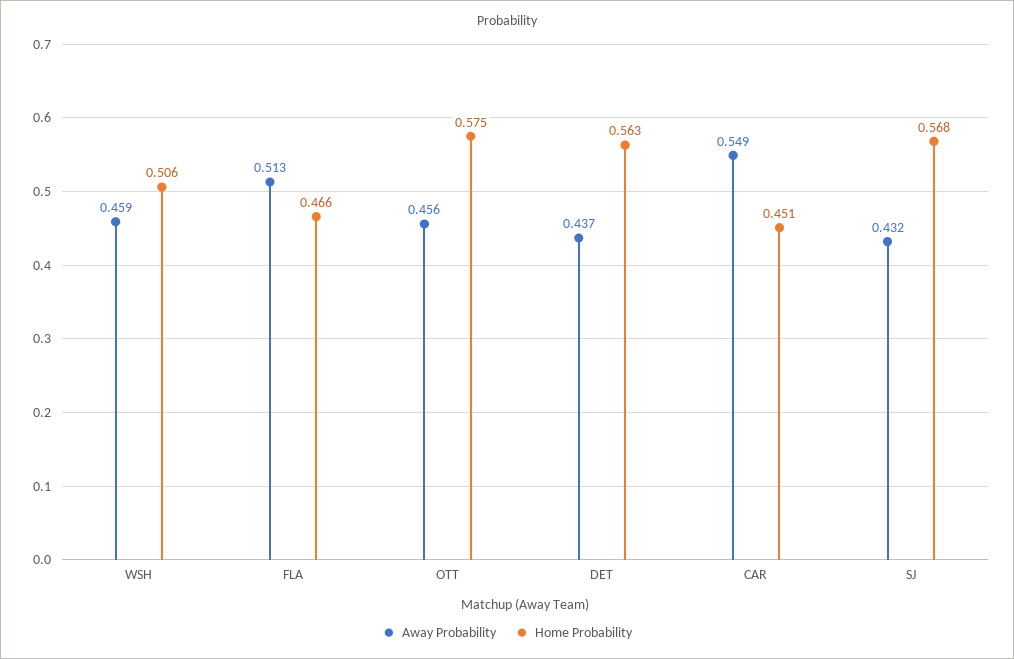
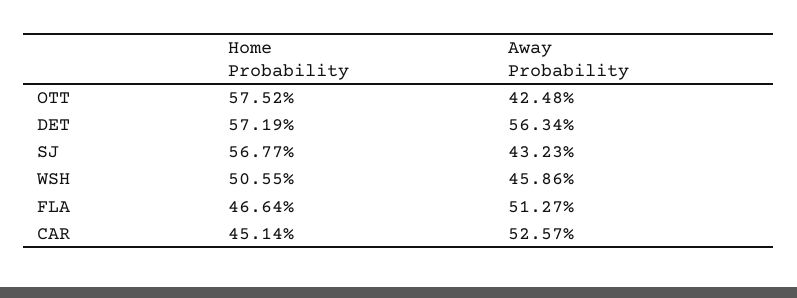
Away Probability, OTT: 0.456 -> 0.4248
Away Probability, DET: 0.437 -> 0.5634
Home Probability, DET: 0.563 -> 0.5719
Away Probability, CAR: 0.549 -> 0.5257

